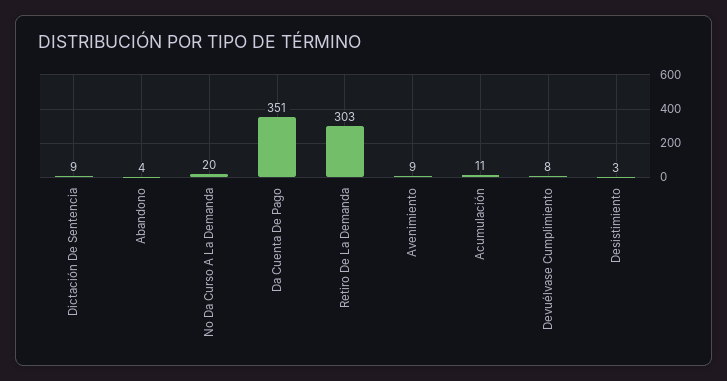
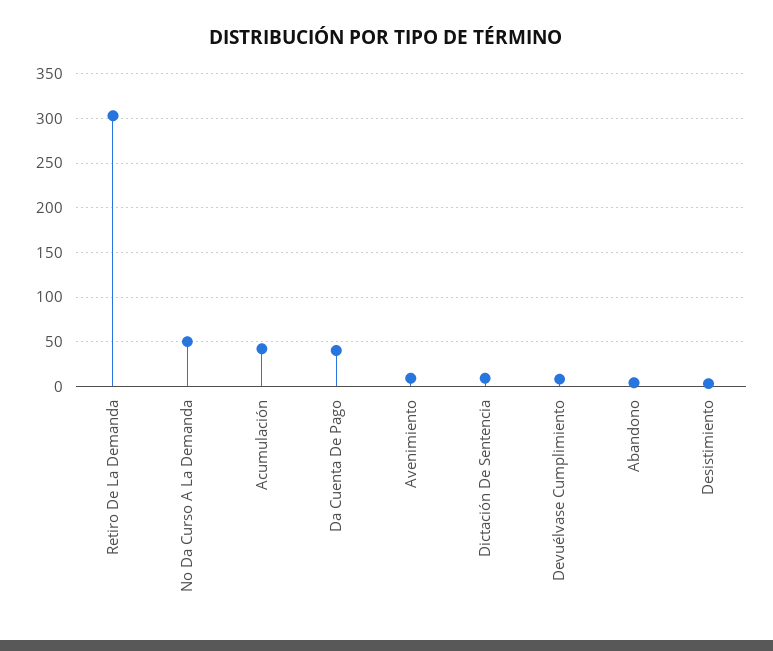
No Da Curso A La Demanda: 20 -> 50
Da Cuenta De Pago: 351 -> 40
Acumulación: 11 -> 40

